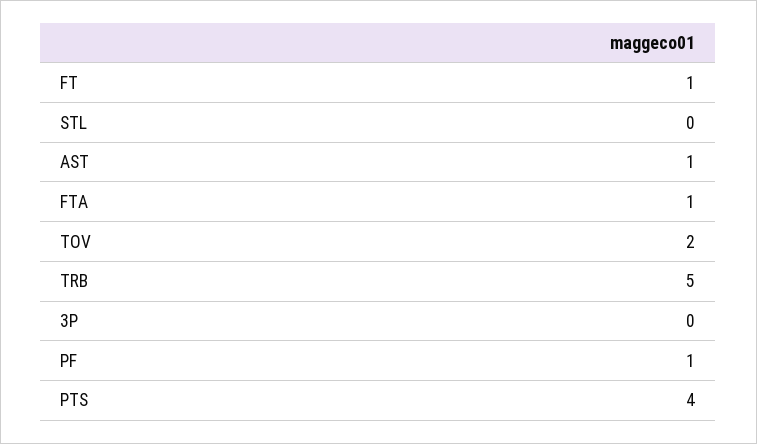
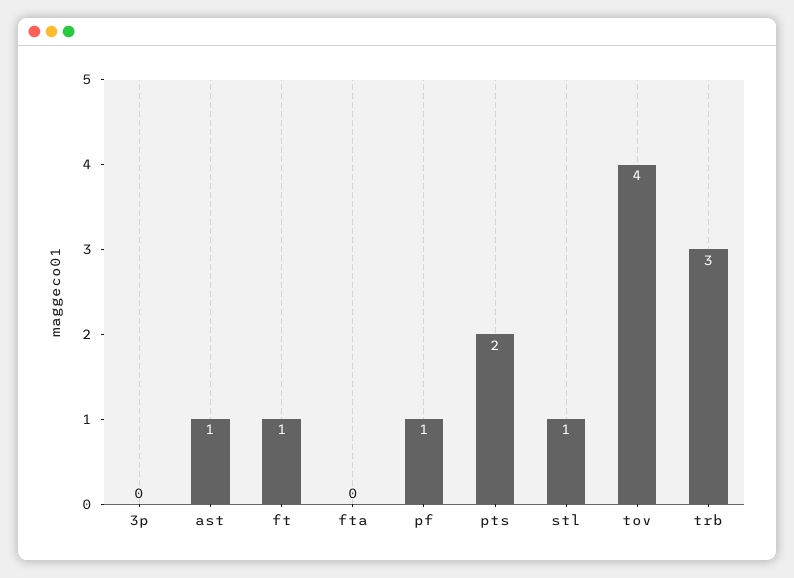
STL: 0 -> 1
FTA: 1 -> 0
TOV: 2 -> 4
TRB: 5 -> 3
PTS: 4 -> 2

